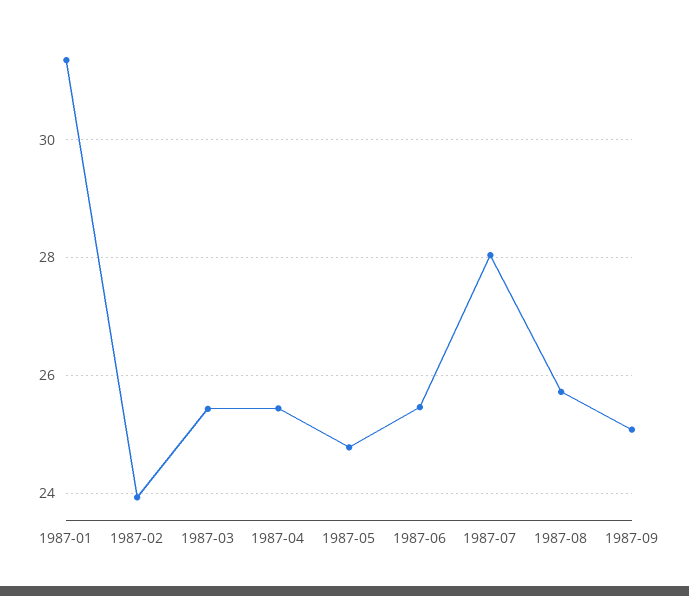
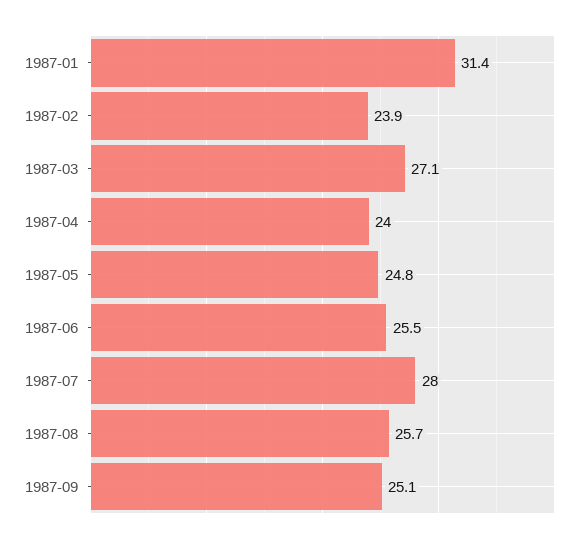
1987-03: 25.4 -> 27.1
1987-04: 25.4 -> 24

